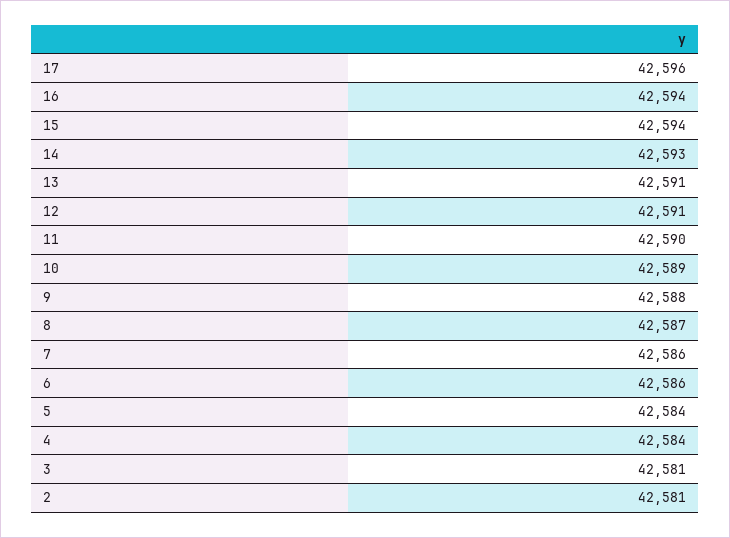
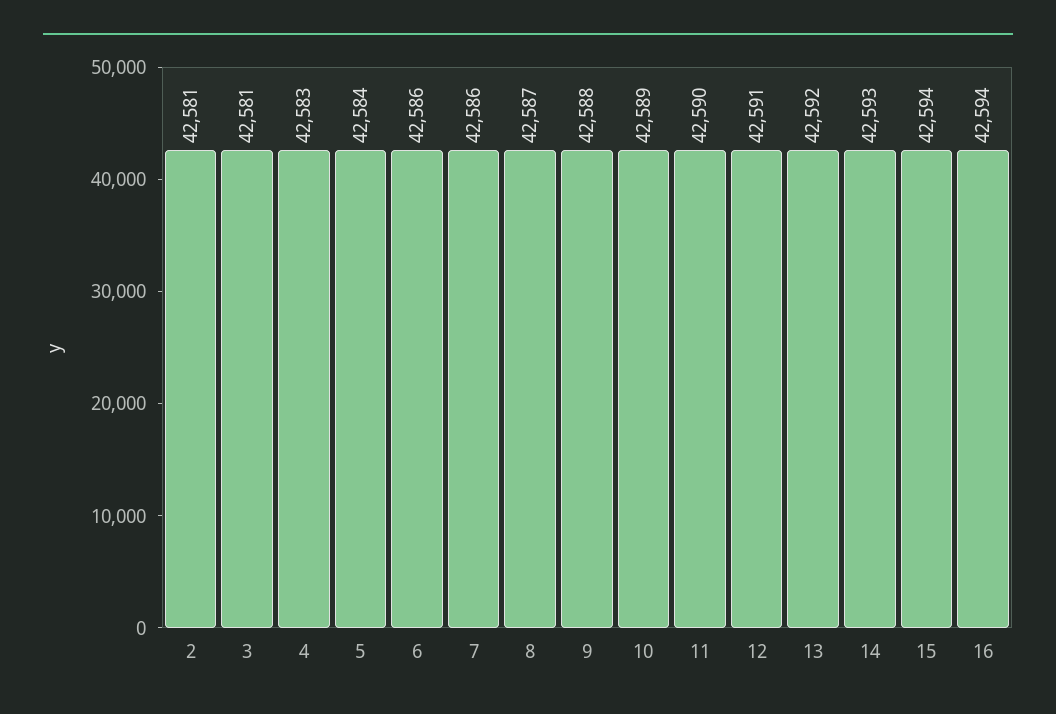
17: 42596 -> none
13: 42591 -> 42592
4: 42584 -> 42583

